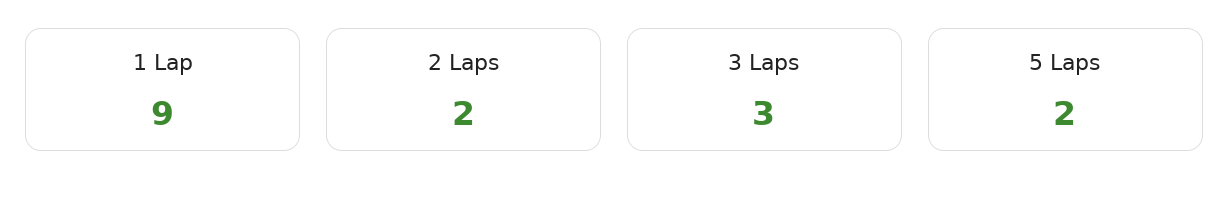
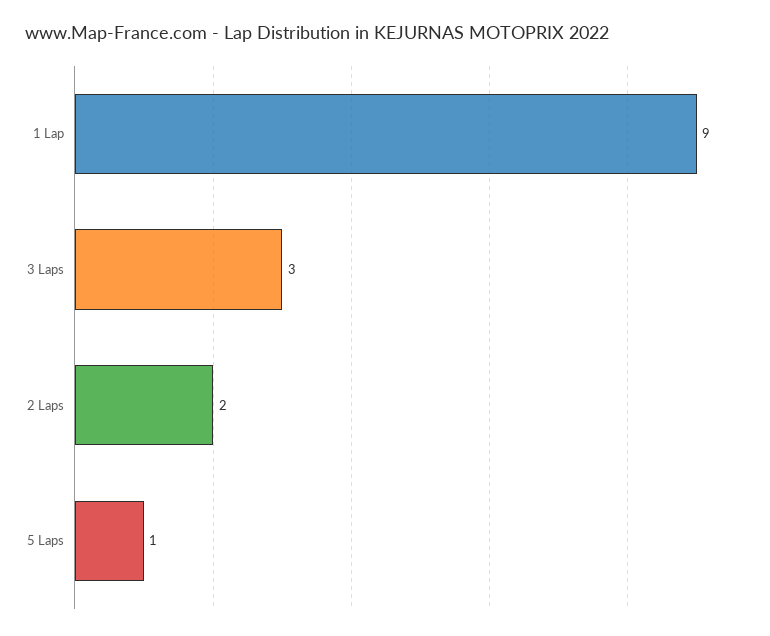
5 Laps: 2 -> 1

